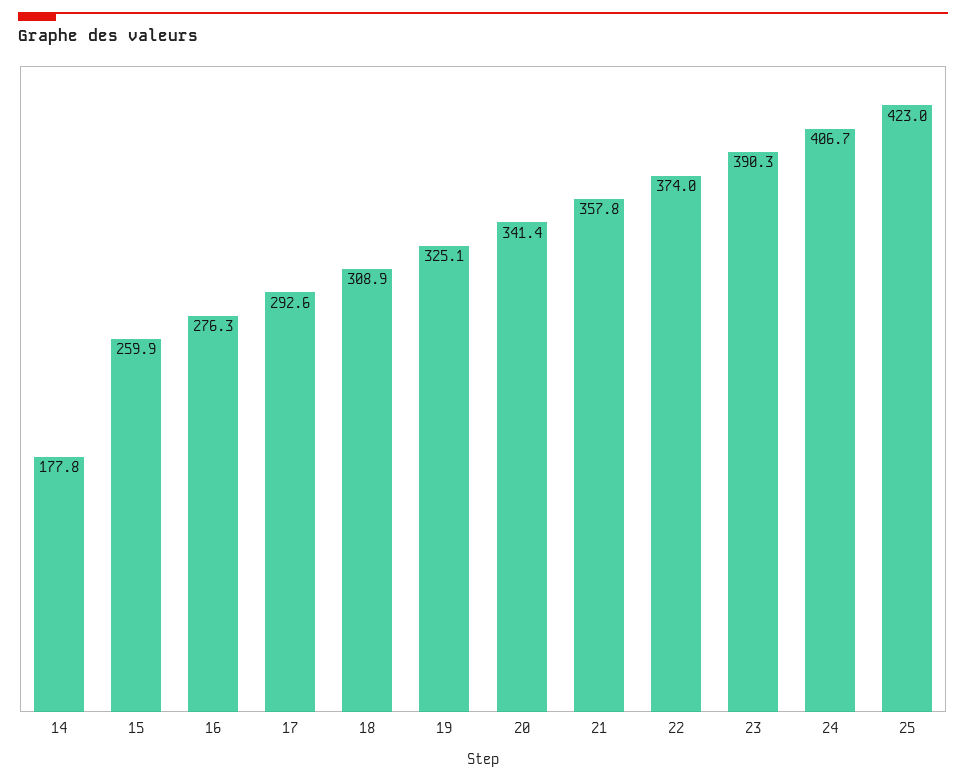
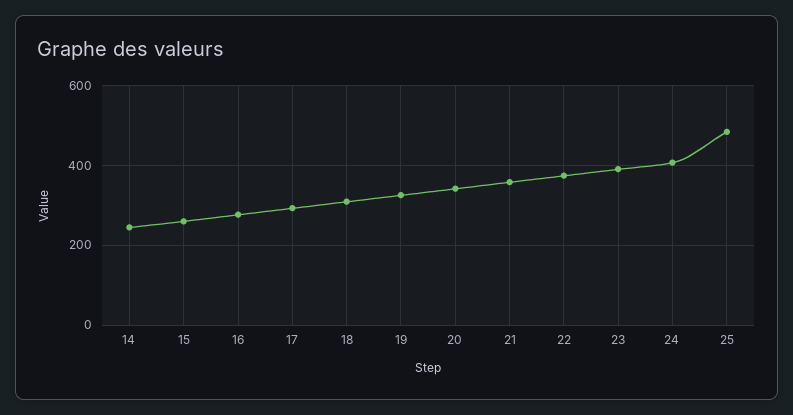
14: 177.8 -> 240
25: 423 -> 480

